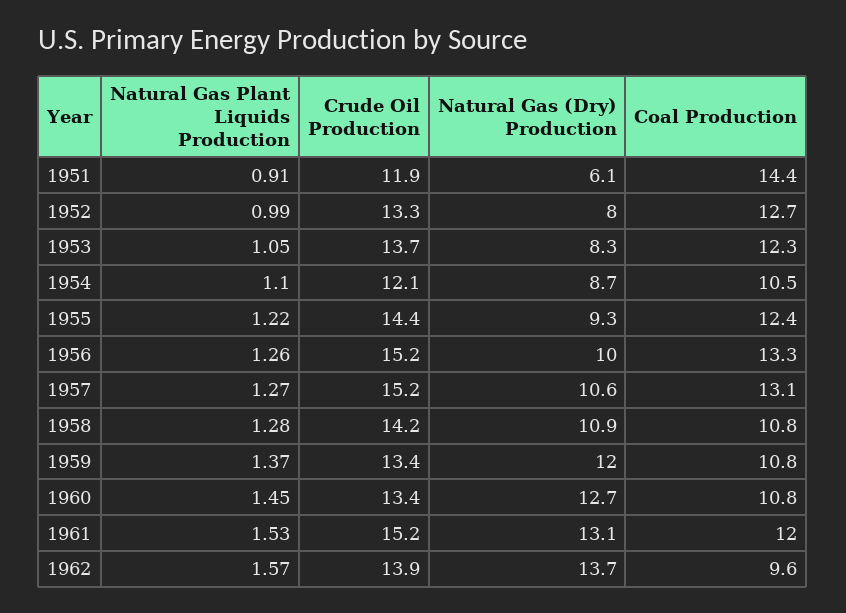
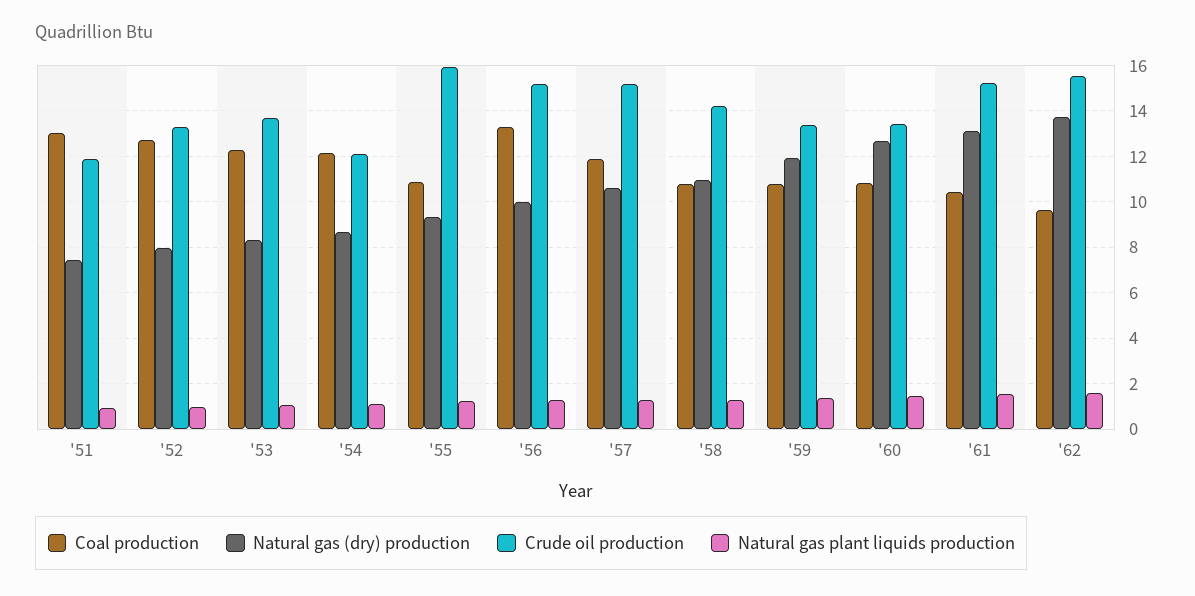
Natural Gas (Dry) Production, 1951: 6.1 -> 7.5
Coal Production, 1951: 14.4 -> 13
Coal Production, 1954: 10.5 -> 12
Crude Oil Production, 1955: 14.4 -> 16
Coal Production, 1955: 12.4 -> 11
Coal Production, 1957: 13.1 -> 12
Coal Production, 1961: 12 -> 10.5
Crude Oil Production, 1962: 13.9 -> 15.5

